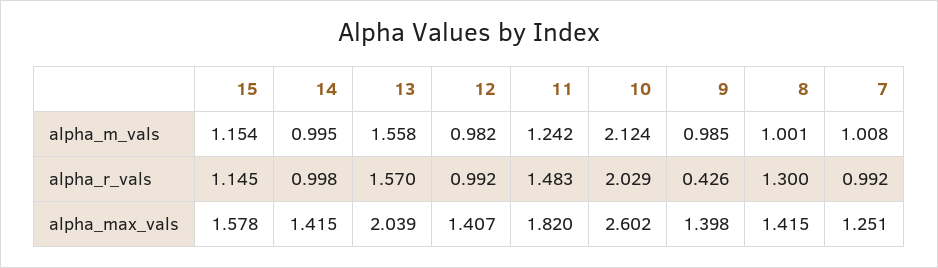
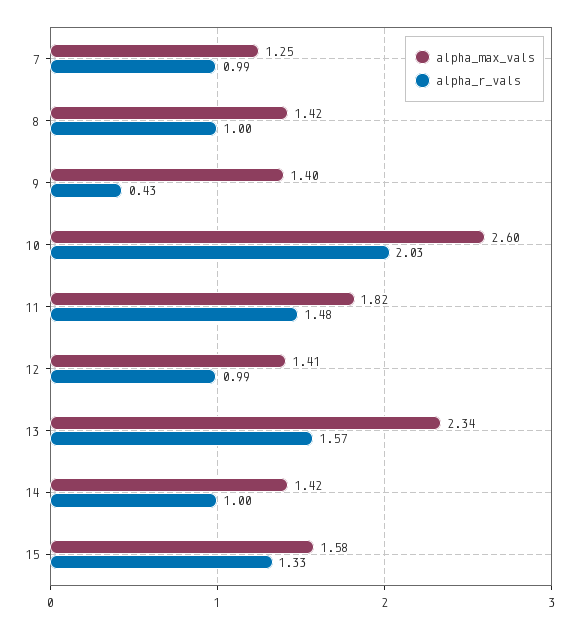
alpha_m_vals, 15: 1.154 -> none
alpha_m_vals, 14: 0.995 -> none
alpha_m_vals, 13: 1.558 -> none
alpha_m_vals, 12: 0.982 -> none
alpha_m_vals, 11: 1.242 -> none
alpha_m_vals, 10: 2.124 -> none
alpha_m_vals, 9: 0.985 -> none
alpha_m_vals, 8: 1.001 -> none
alpha_m_vals, 7: 1.008 -> none
alpha_r_vals, 15: 1.145 -> 1.33
alpha_r_vals, 8: 1.3 -> 1
alpha_max_vals, 13: 2.039 -> 2.34

